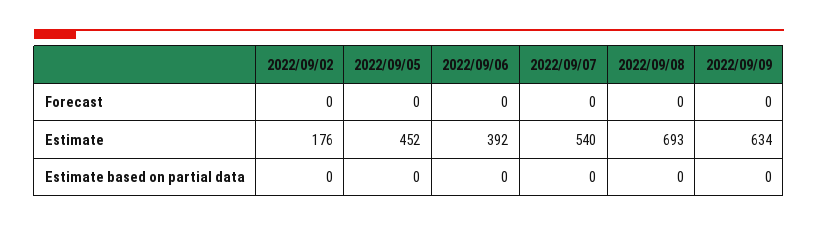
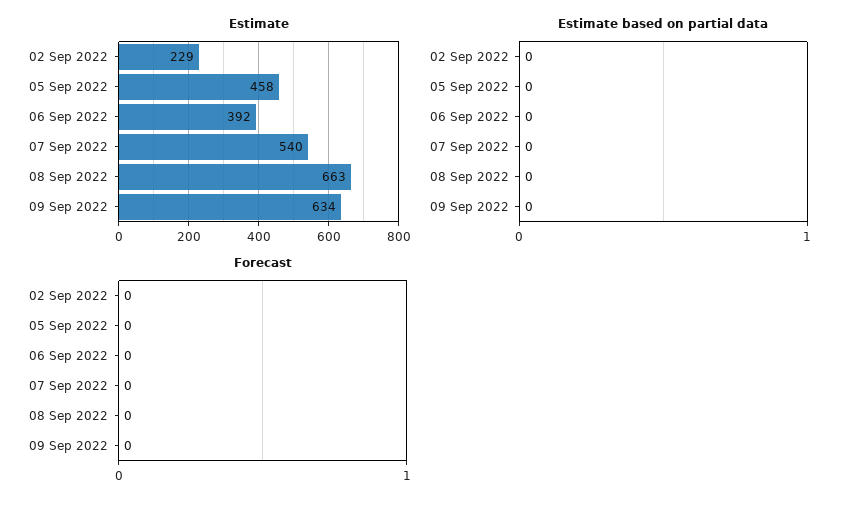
Estimate, 2022/09/02: 176 -> 229
Estimate, 2022/09/05: 452 -> 458
Estimate, 2022/09/08: 693 -> 663

